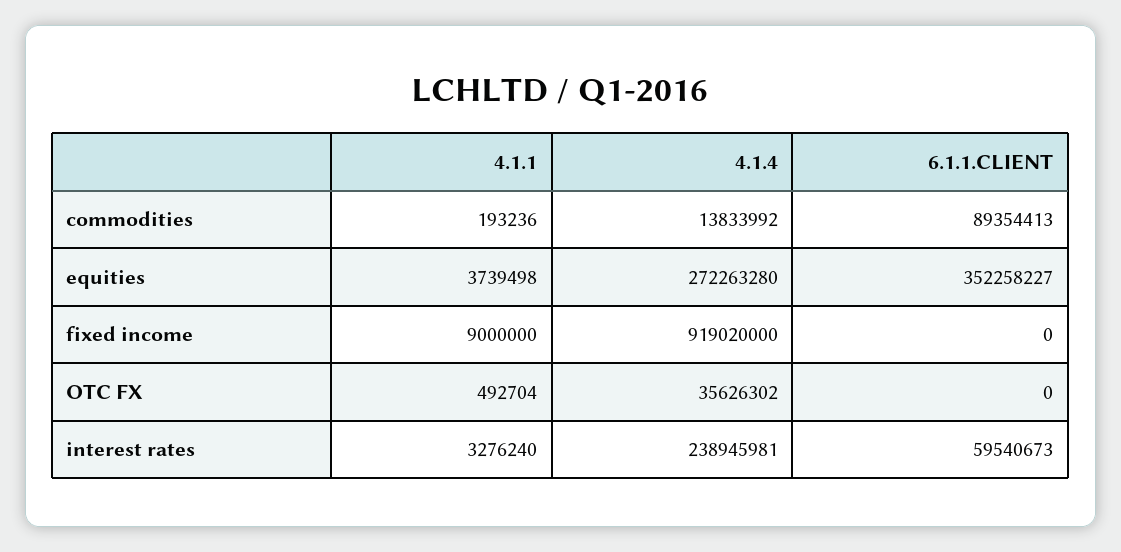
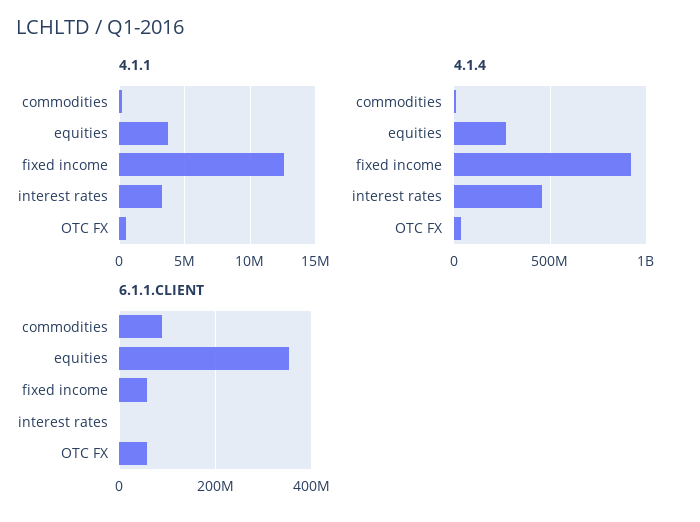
4.1.1, fixed income: 9000000 -> 12500000
6.1.1.CLIENT, fixed income: 0 -> 60000000
6.1.1.CLIENT, OTC FX: 0 -> 60000000
4.1.4, interest rates: 238945981 -> 450000000
6.1.1.CLIENT, interest rates: 59540673 -> 0

